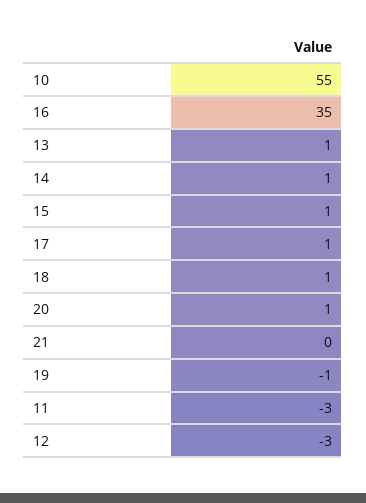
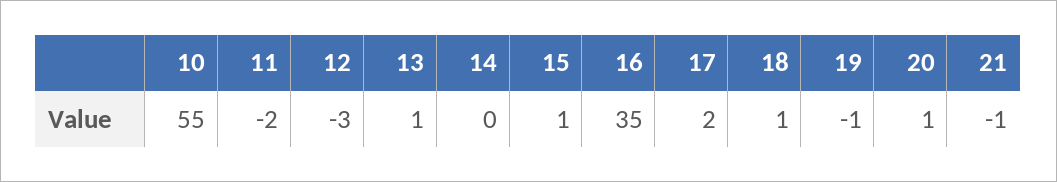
14: 1 -> 0
17: 1 -> 2
21: 0 -> -1
11: -3 -> -2

